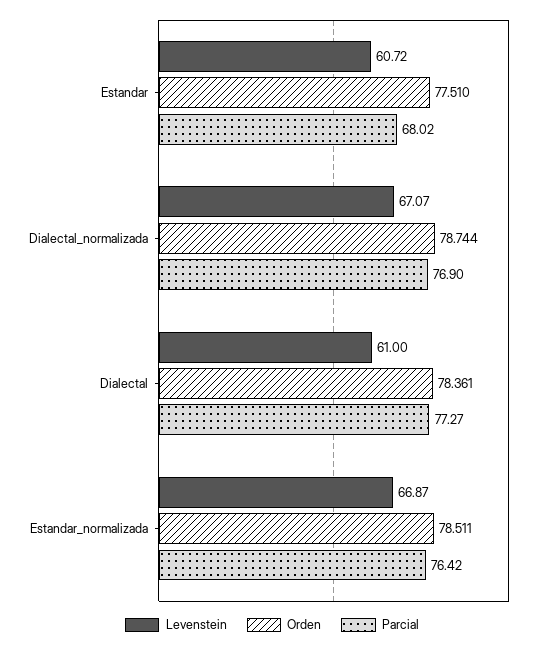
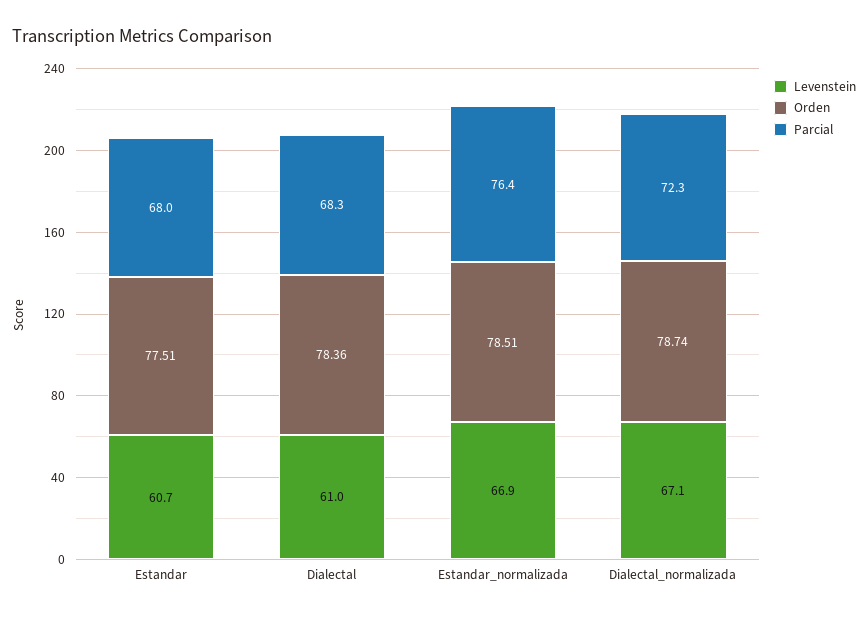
Parcial, Dialectal_normalizada: 76.9 -> 72.3
Parcial, Dialectal: 77.27 -> 68.3

